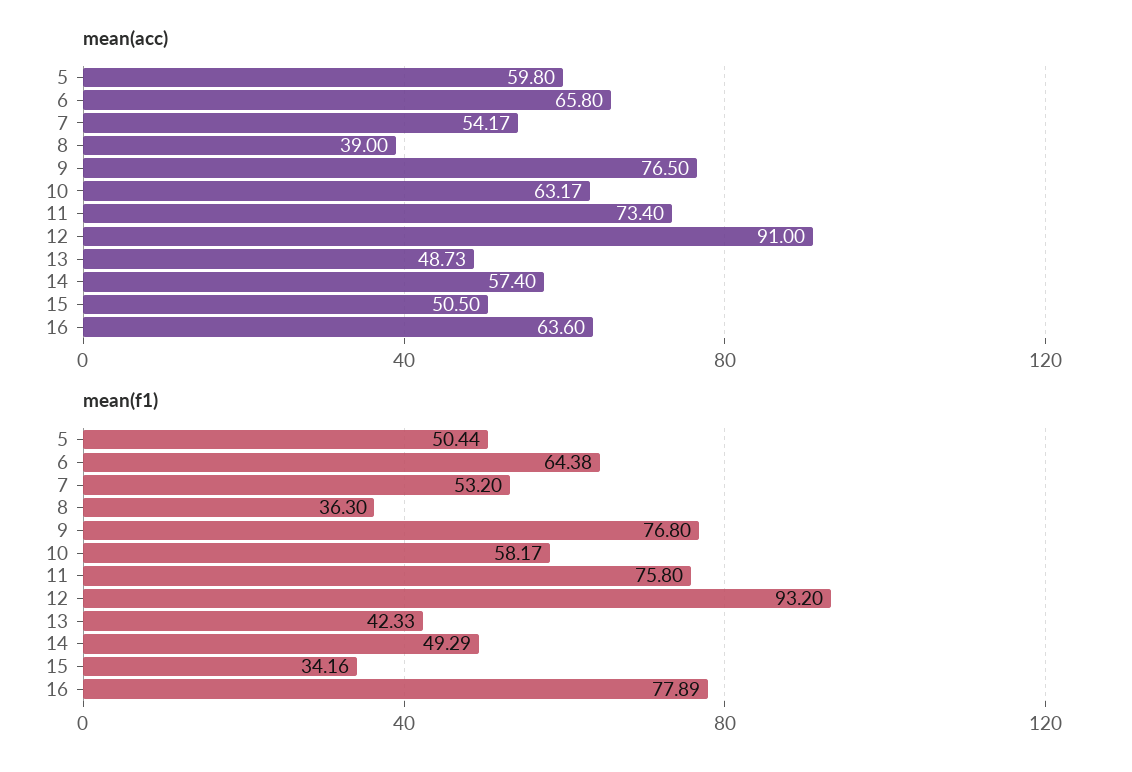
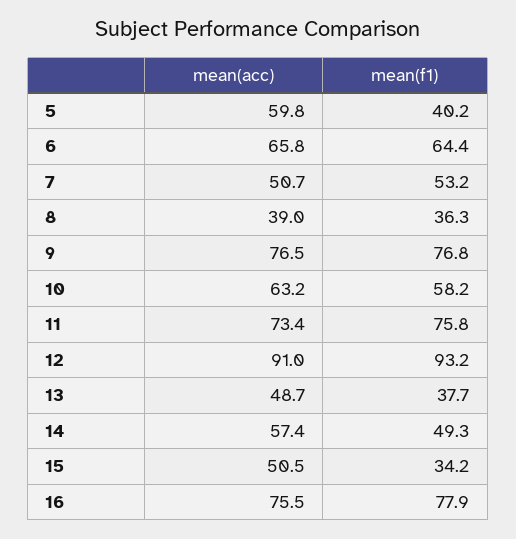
mean(acc), 7: 54.17 -> 50.7
mean(acc), 16: 63.6 -> 75.5
mean(f1), 5: 50.44 -> 40.2
mean(f1), 13: 42.33 -> 37.7

